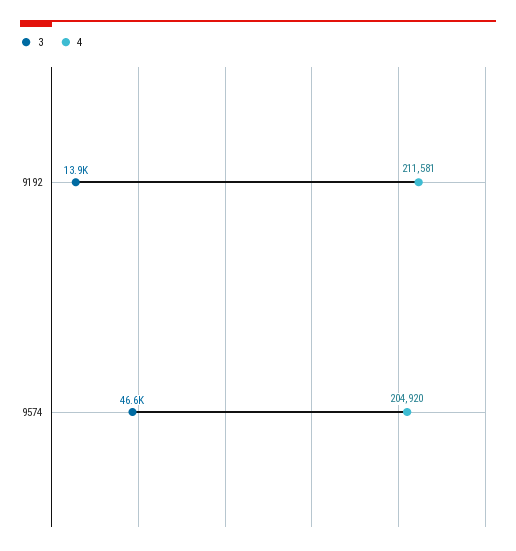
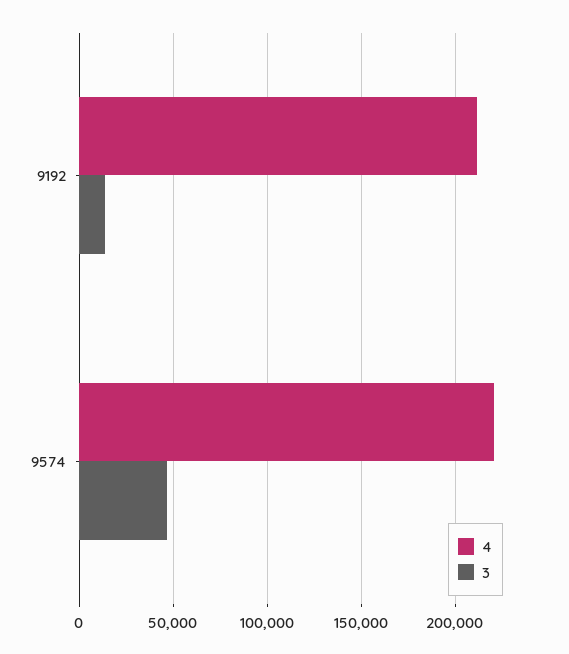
4, 9574: 204920 -> 220000

